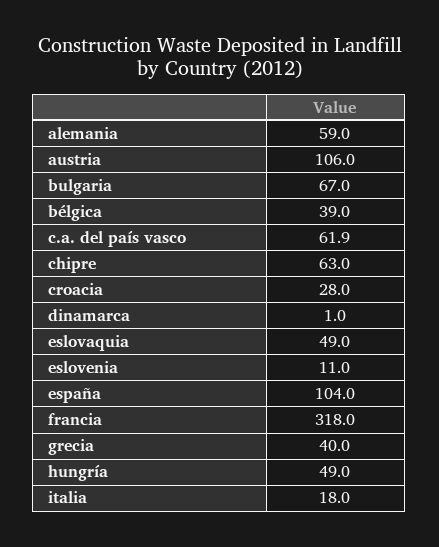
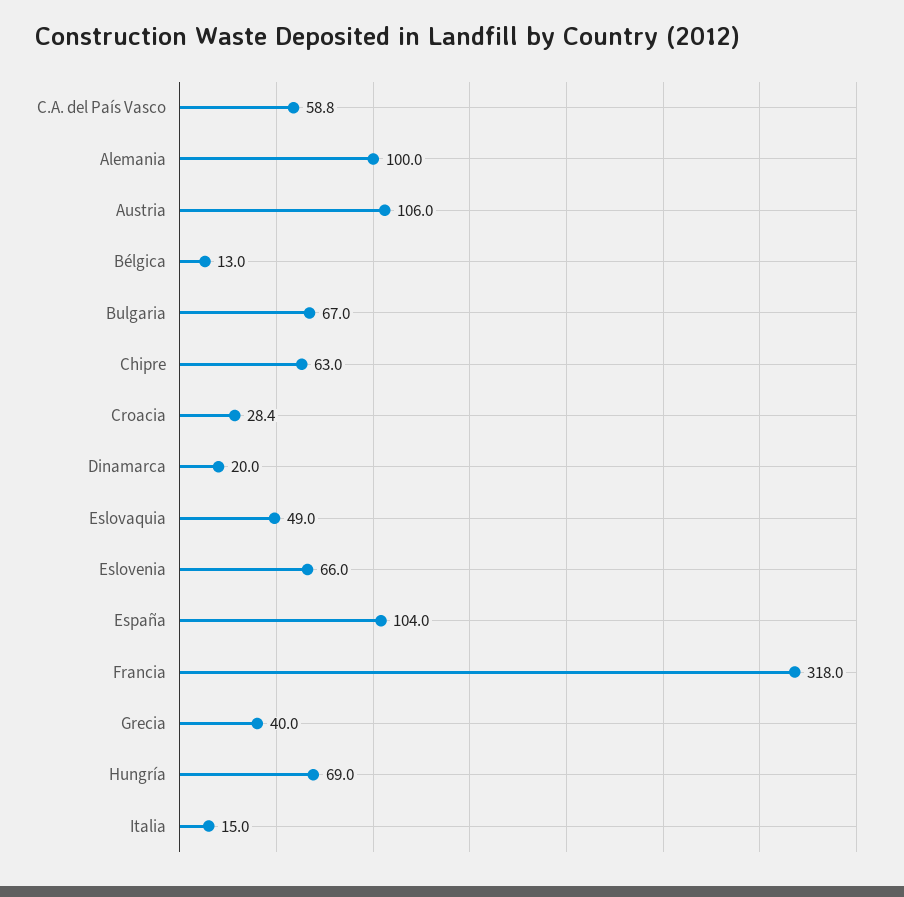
alemania: 59 -> 100
bélgica: 39 -> 13
c.a. del país vasco: 61.9 -> 58.8
croacia: 28 -> 28.4
dinamarca: 1 -> 20
eslovenia: 11 -> 66
hungría: 49 -> 69
italia: 18 -> 15

